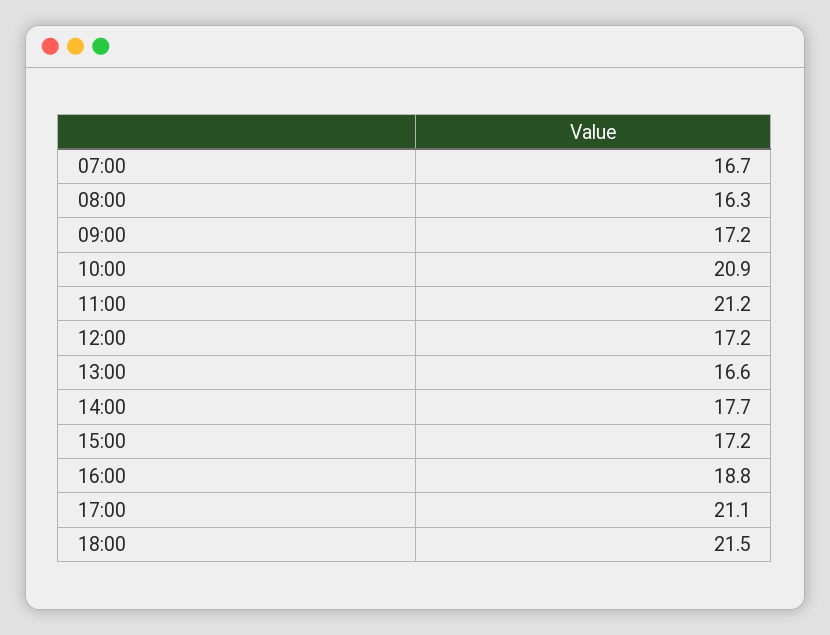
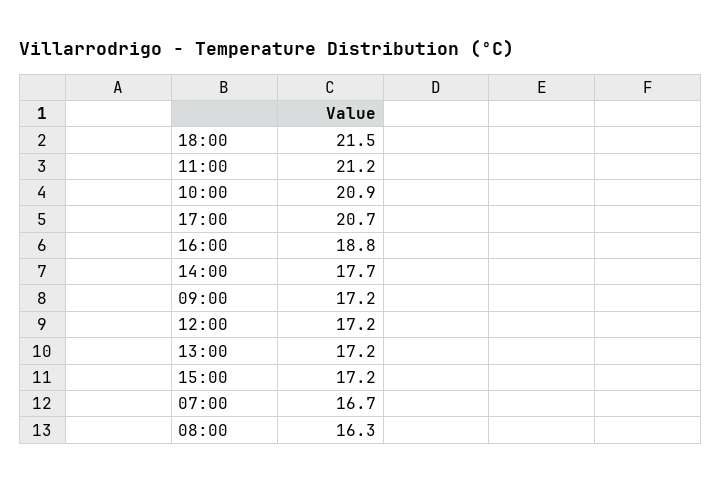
13:00: 16.6 -> 17.2
17:00: 21.1 -> 20.7

